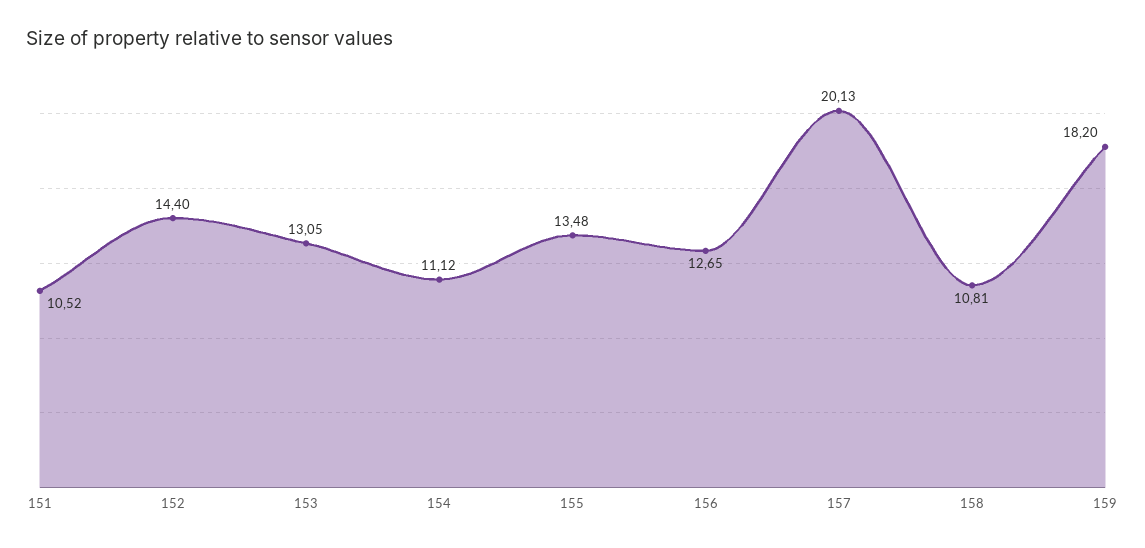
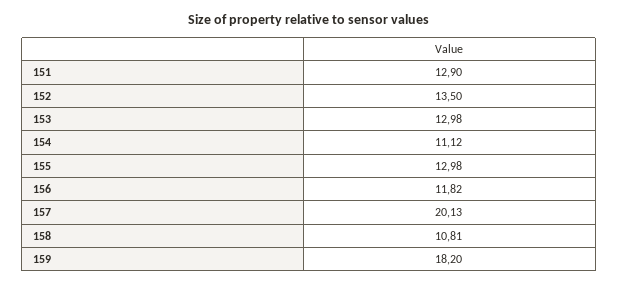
151: 10.52 -> 12.9
152: 14.4 -> 13.5
153: 13.05 -> 12.98
155: 13.48 -> 12.98
156: 12.65 -> 11.82

